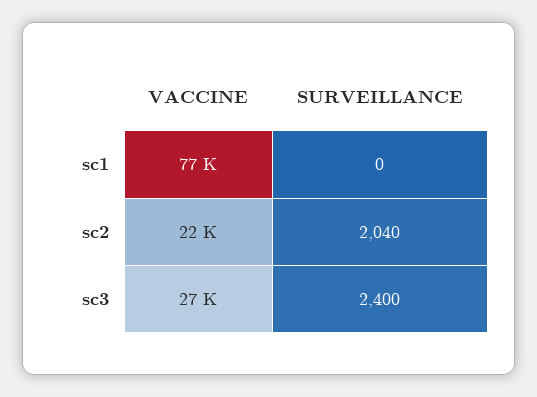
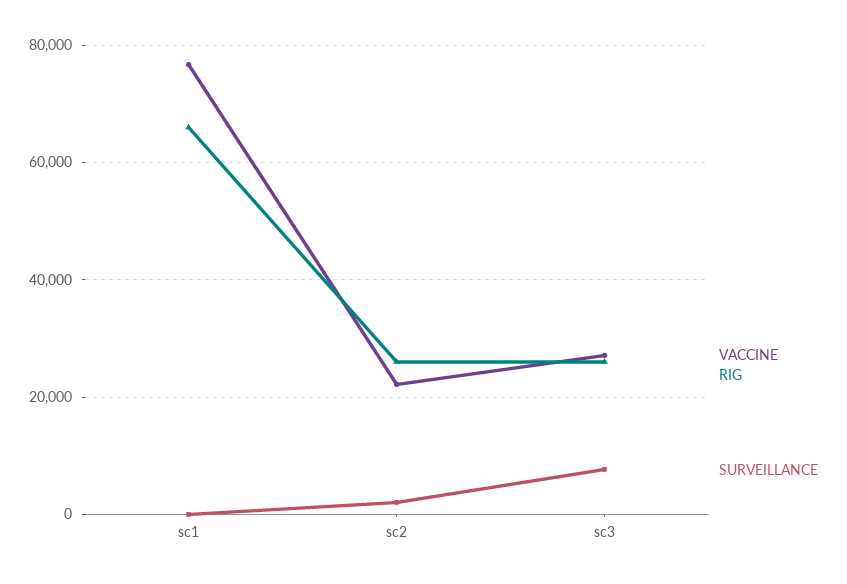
SURVEILLANCE, sc3: 2400 -> 8000
RIG, sc1: none -> 66000
RIG, sc2: none -> 26000
RIG, sc3: none -> 26000

